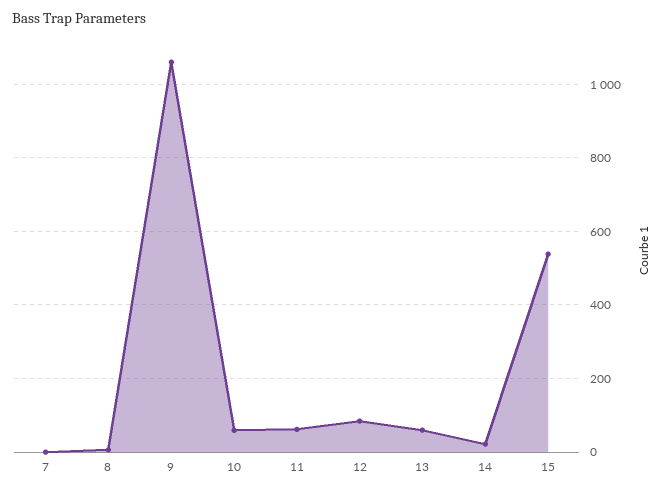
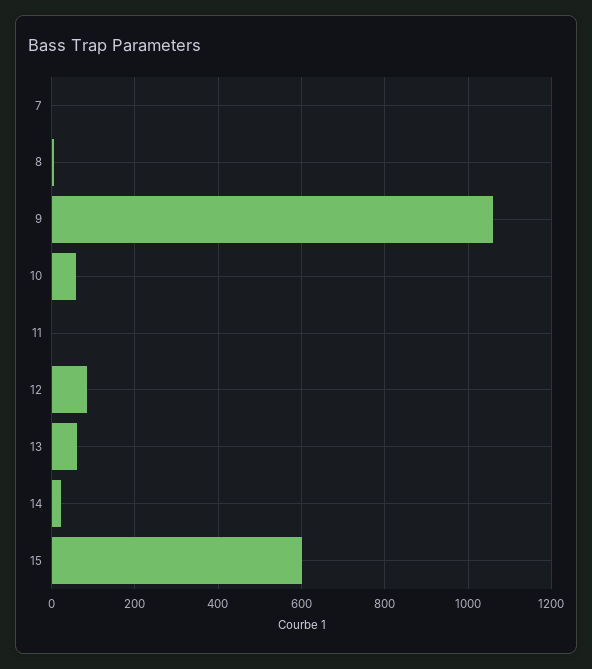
11: 60 -> 0
15: 540 -> 600

